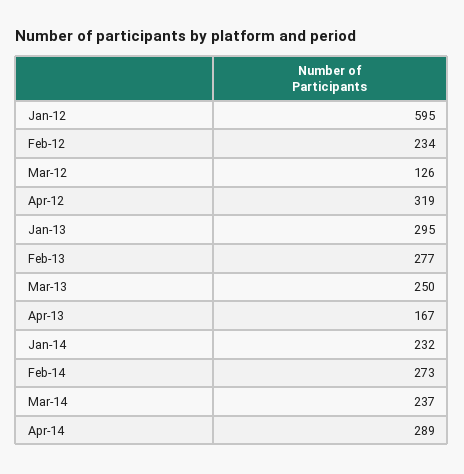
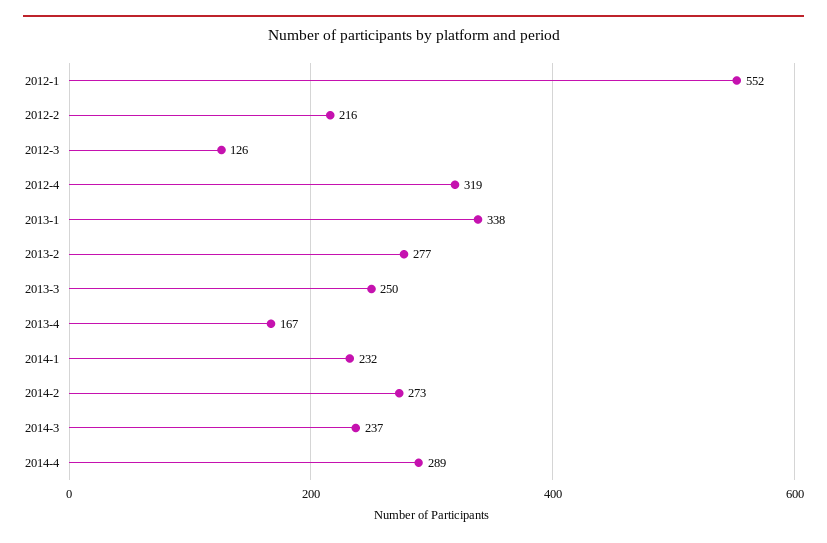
Jan-12: 595 -> 552
Feb-12: 234 -> 216
Jan-13: 295 -> 338

